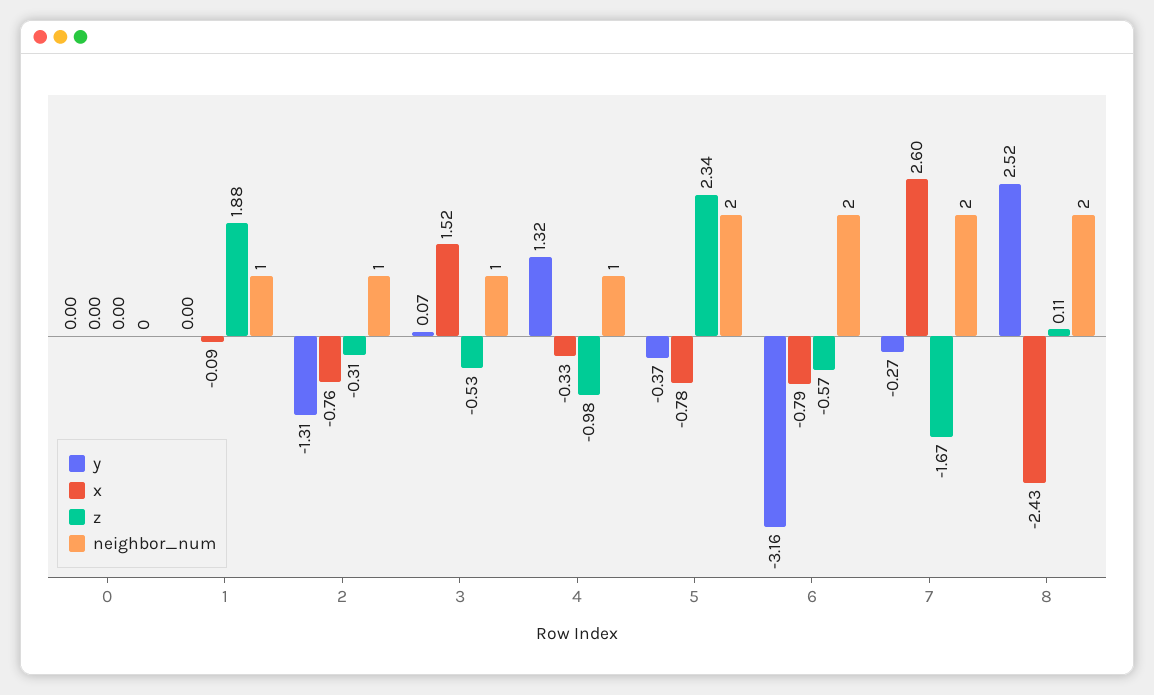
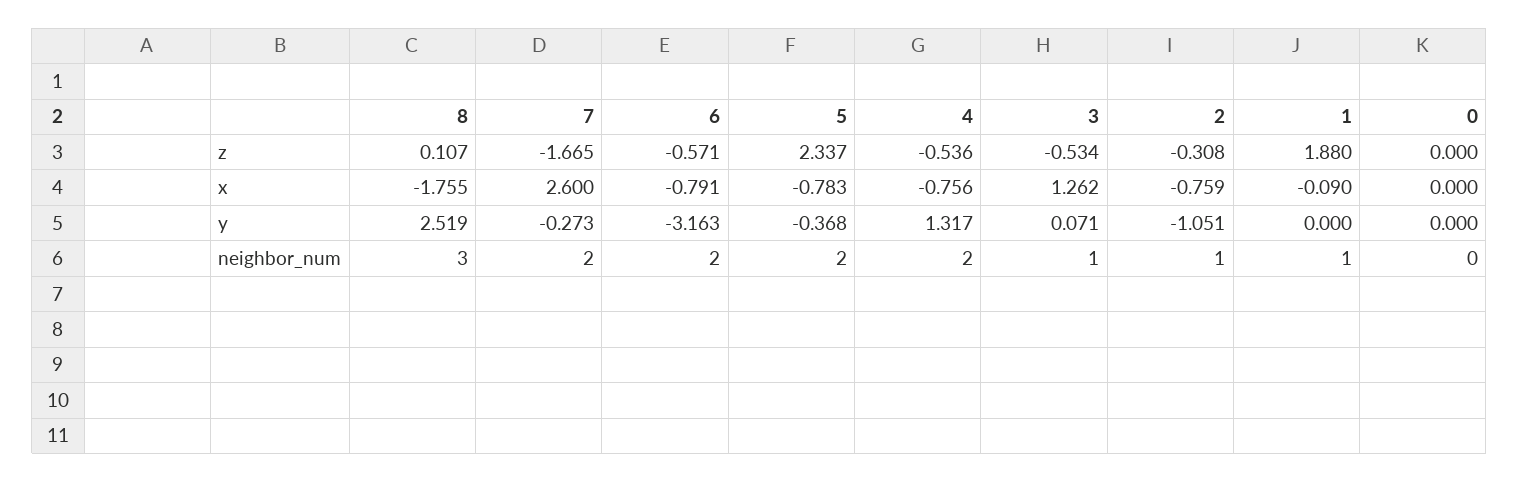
y, 2: -1.31 -> -1.051
x, 3: 1.52 -> 1.262
x, 4: -0.33 -> -0.756
z, 4: -0.98 -> -0.536
neighbor_num, 4: 1 -> 2
x, 8: -2.43 -> -1.755
neighbor_num, 8: 2 -> 3

